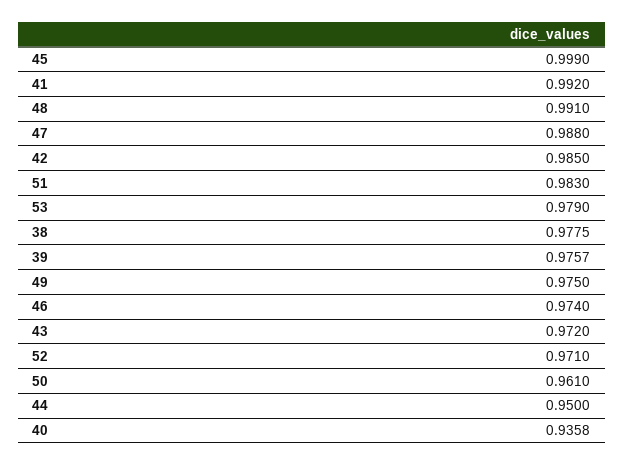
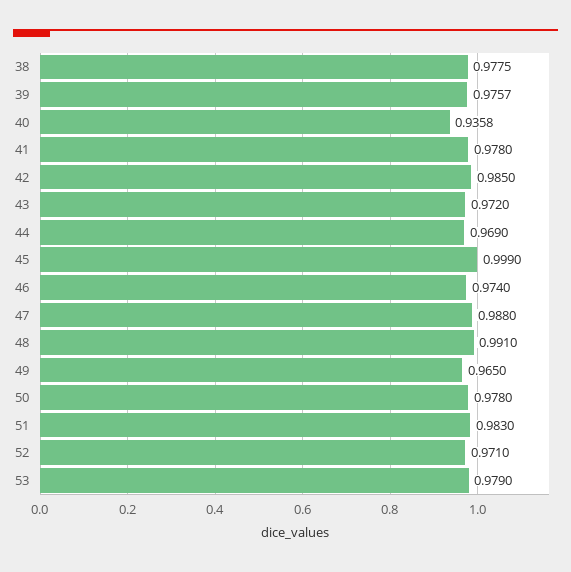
41: 0.992 -> 0.978
49: 0.975 -> 0.965
50: 0.961 -> 0.978
44: 0.95 -> 0.969

